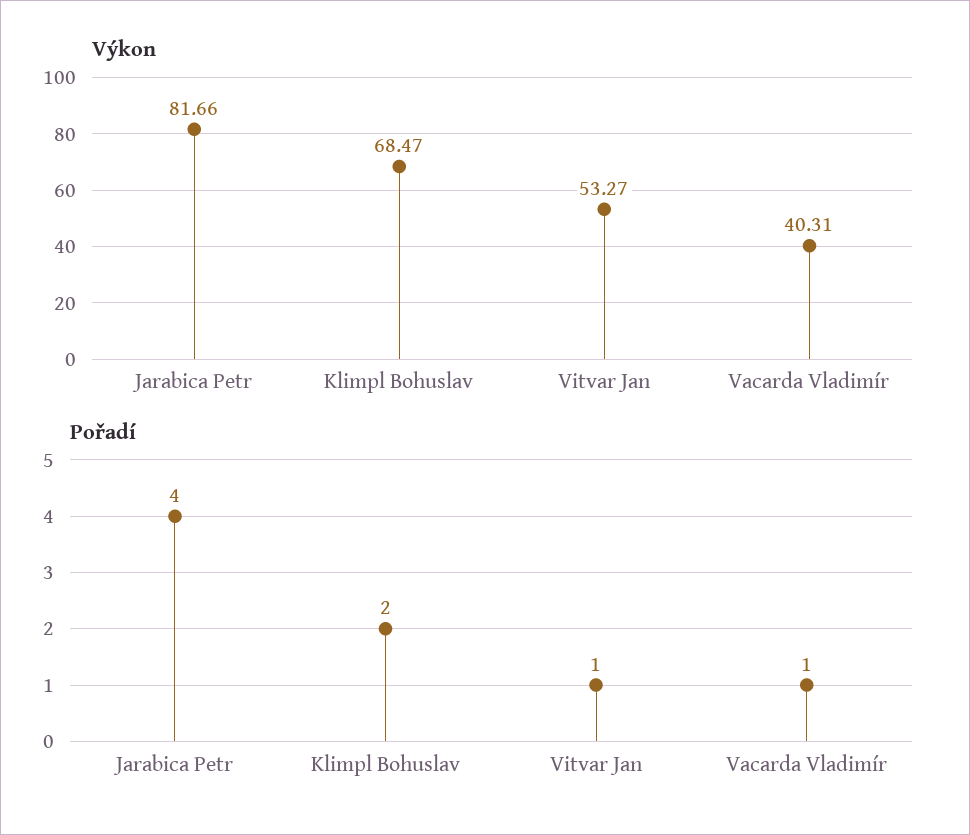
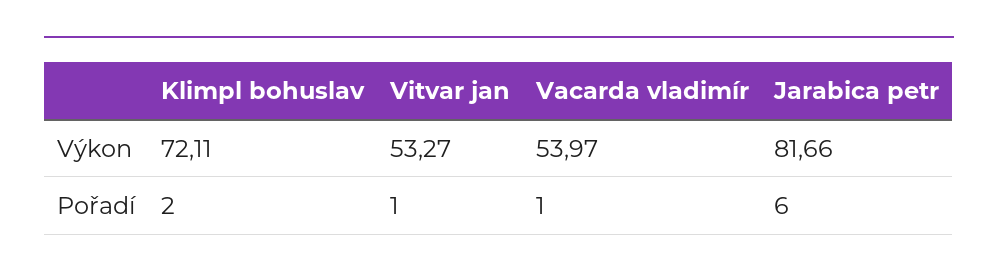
Výkon, Klimpl Bohuslav: 68.47 -> 72.11
Výkon, Vacarda Vladimír: 40.31 -> 53.97
Pořadí, Jarabica Petr: 4 -> 6

